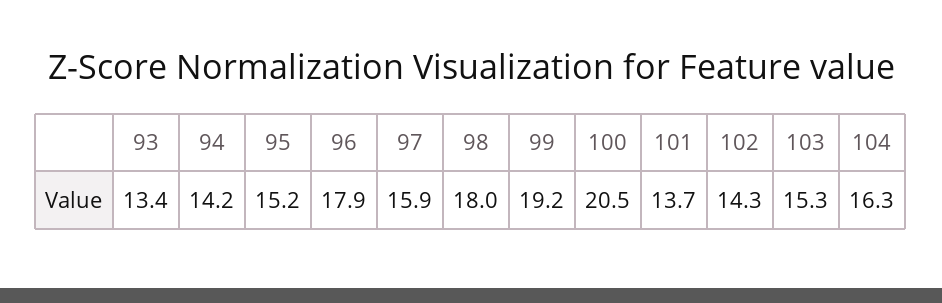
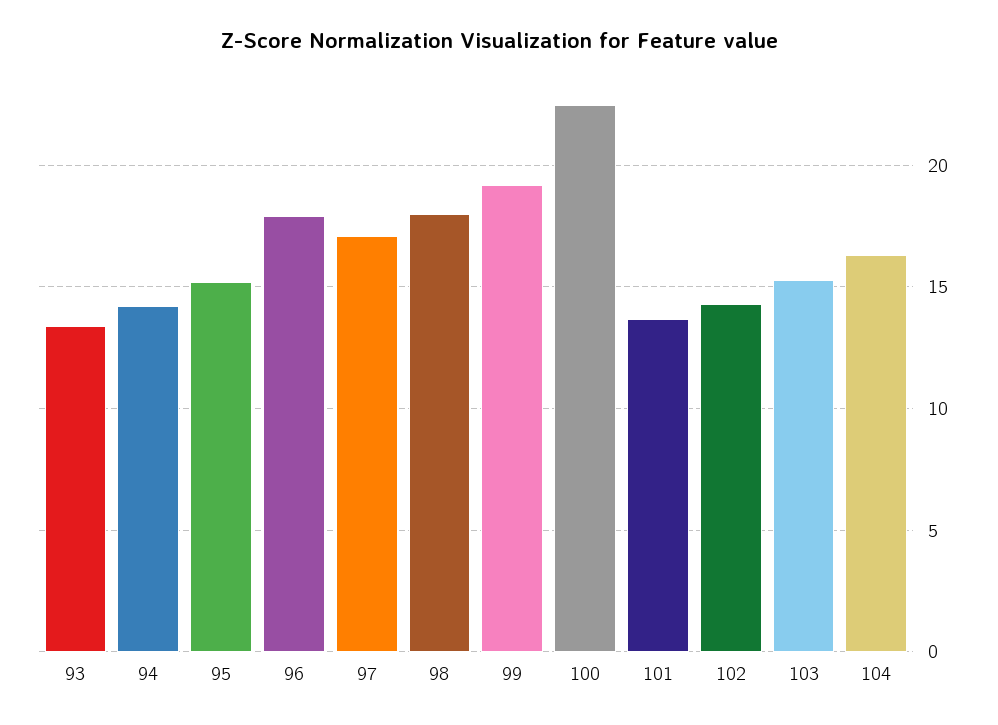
97: 15.9 -> 17
100: 20.5 -> 22.5

